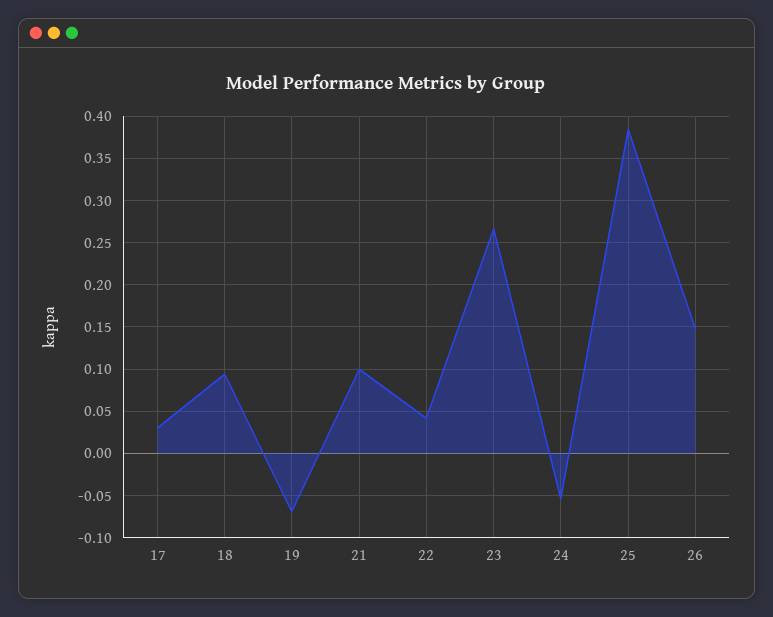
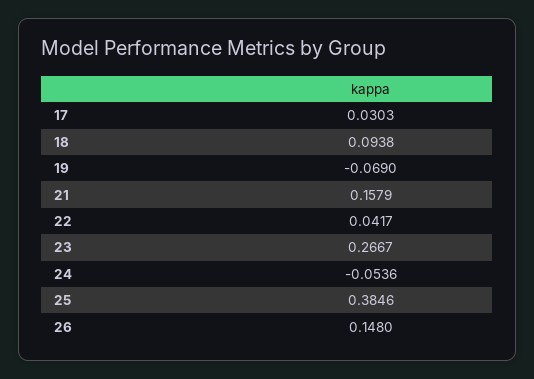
21: 0.1 -> 0.1579

